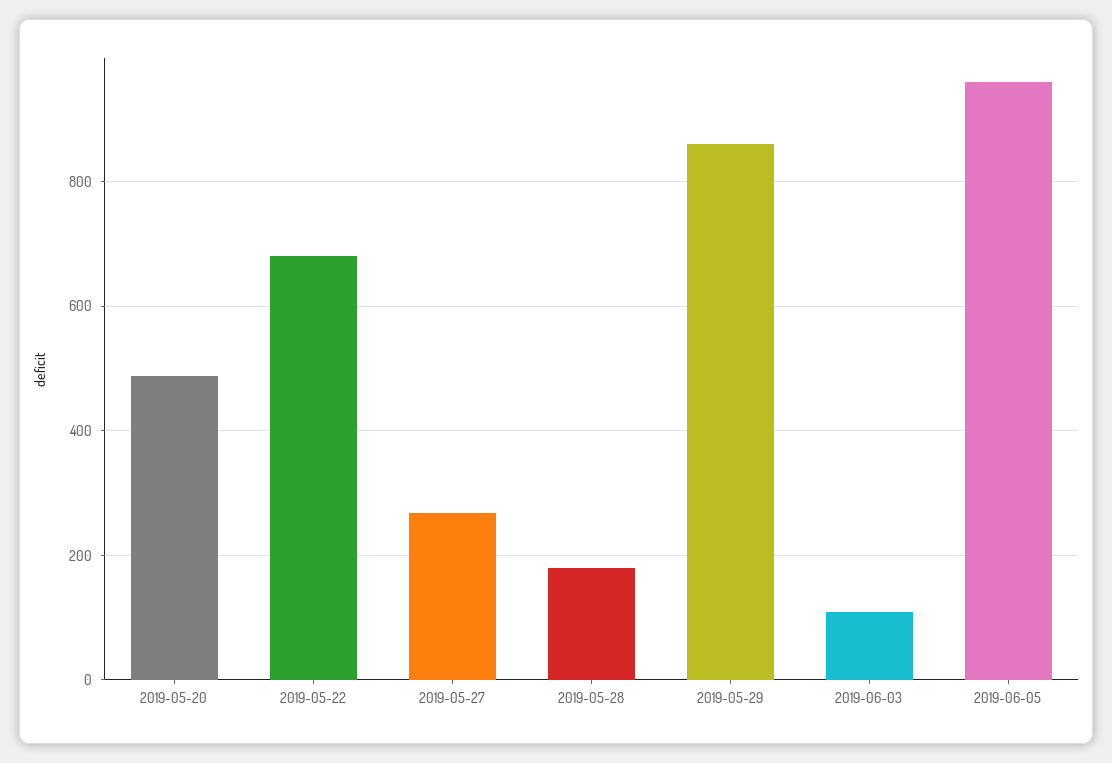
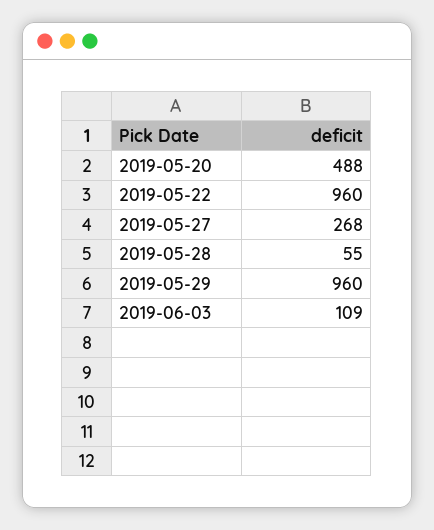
2019-05-22: 680 -> 960
2019-05-28: 180 -> 55
2019-05-29: 860 -> 960
2019-06-05: 960 -> none

